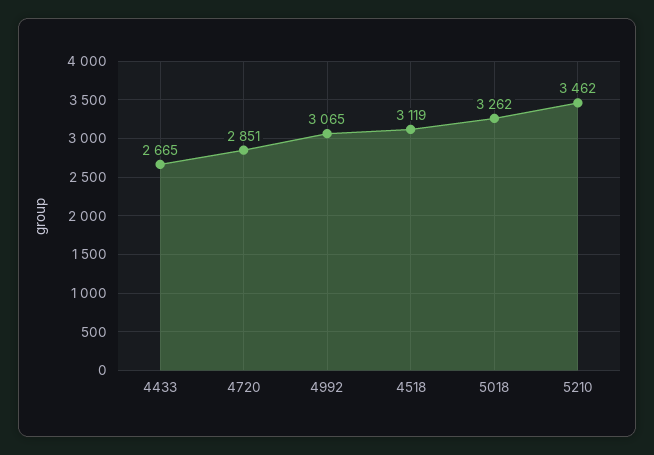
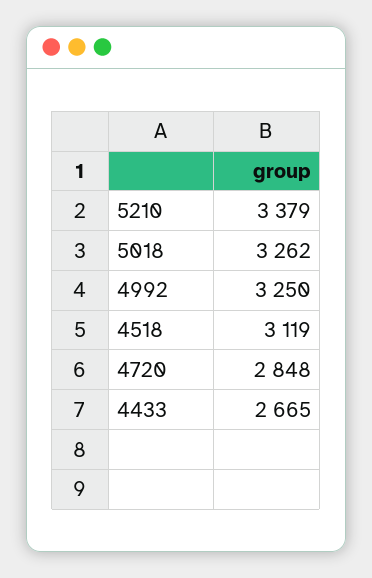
4720: 2851 -> 2848
4992: 3065 -> 3250
5210: 3462 -> 3379

